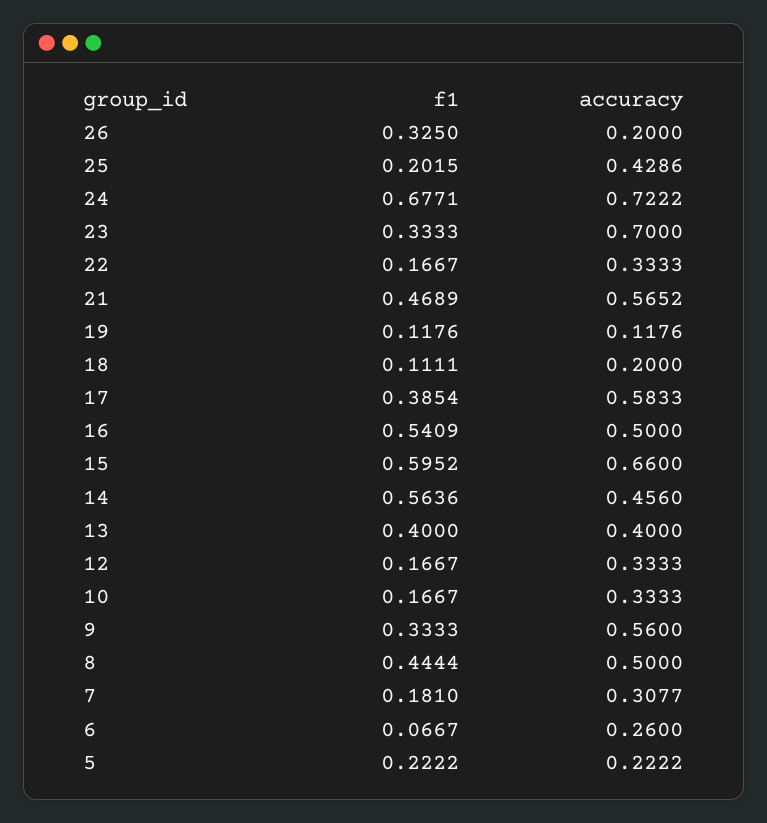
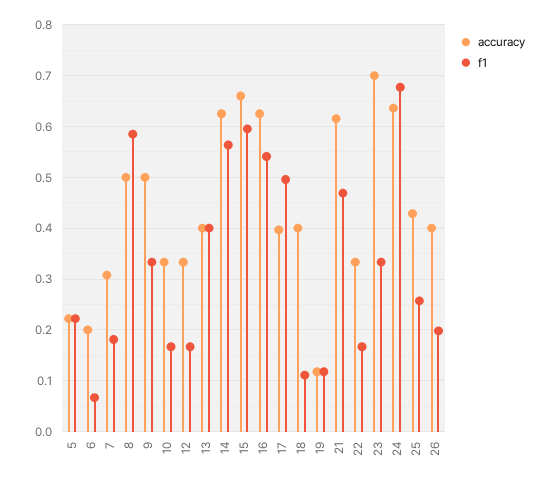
f1, 26: 0.325 -> 0.2
accuracy, 26: 0.2 -> 0.4
f1, 25: 0.2015 -> 0.26
accuracy, 24: 0.7222 -> 0.64
accuracy, 21: 0.5652 -> 0.62
accuracy, 18: 0.2 -> 0.4
f1, 17: 0.3854 -> 0.5
accuracy, 17: 0.5833 -> 0.4
accuracy, 16: 0.5 -> 0.62
accuracy, 14: 0.456 -> 0.62
accuracy, 9: 0.56 -> 0.5
f1, 8: 0.4444 -> 0.58
accuracy, 6: 0.26 -> 0.2

